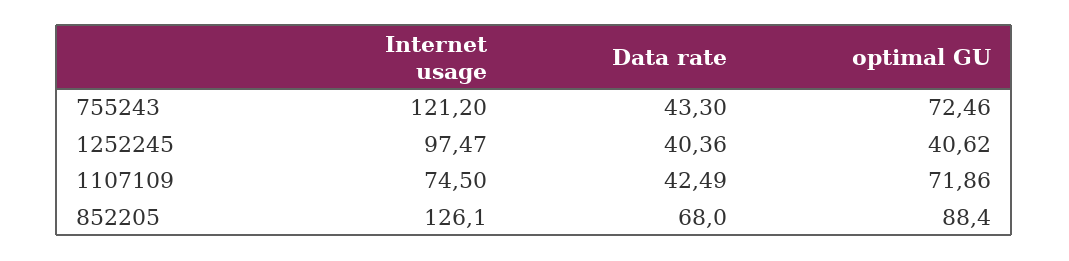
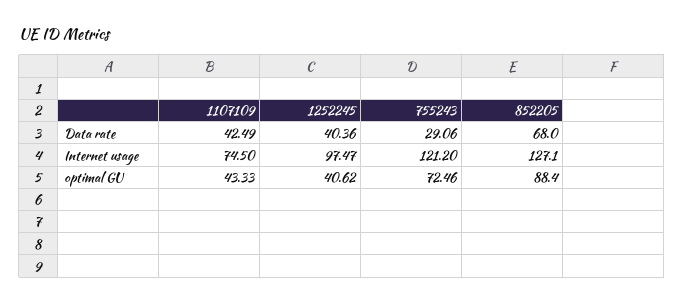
Data rate, 755243: 43.3 -> 29.06
optimal GU, 1107109: 71.86 -> 43.33
Internet usage, 852205: 126.1 -> 127.1

